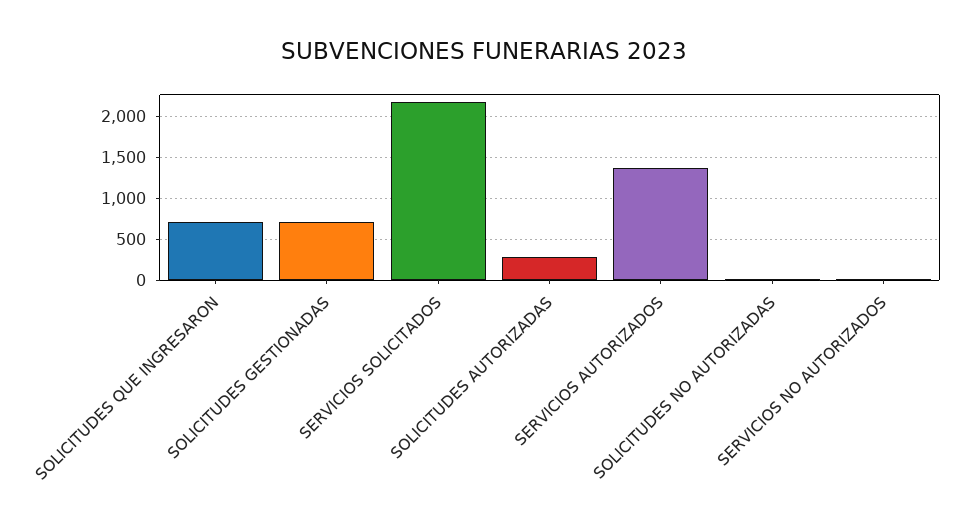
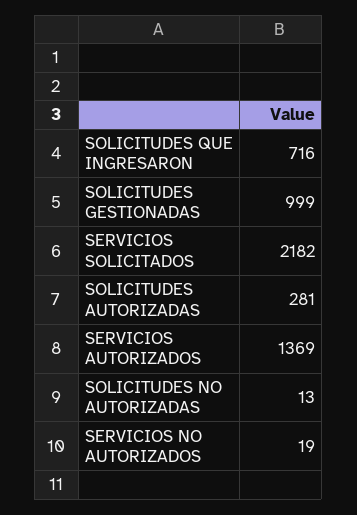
SOLICITUDES GESTIONADAS: 700 -> 999

